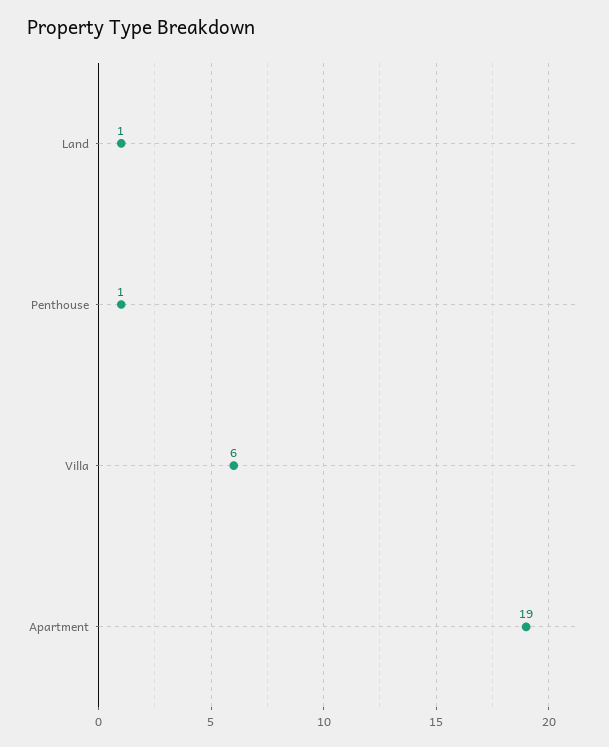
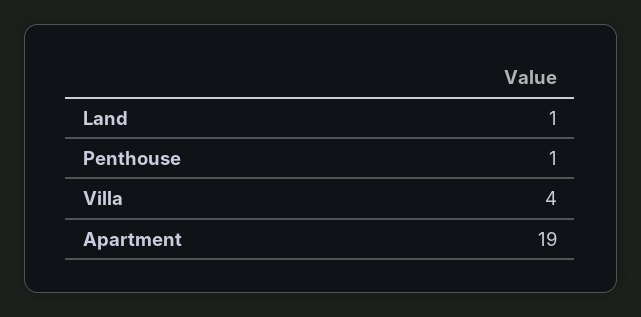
Villa: 6 -> 4

